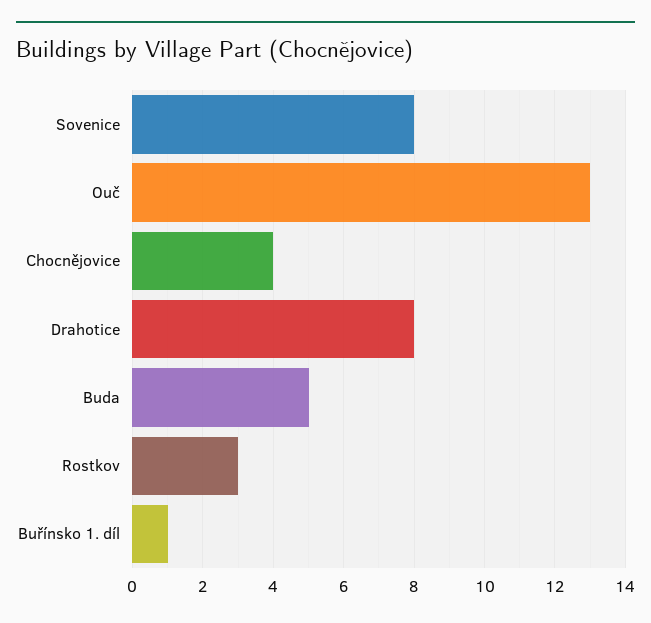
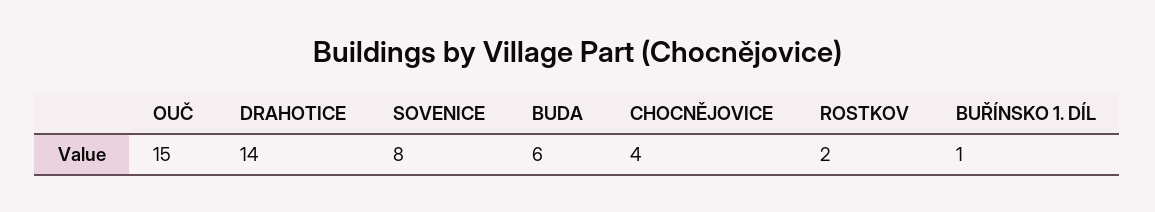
Ouč: 13 -> 15
Drahotice: 8 -> 14
Buda: 5 -> 6
Rostkov: 3 -> 2

